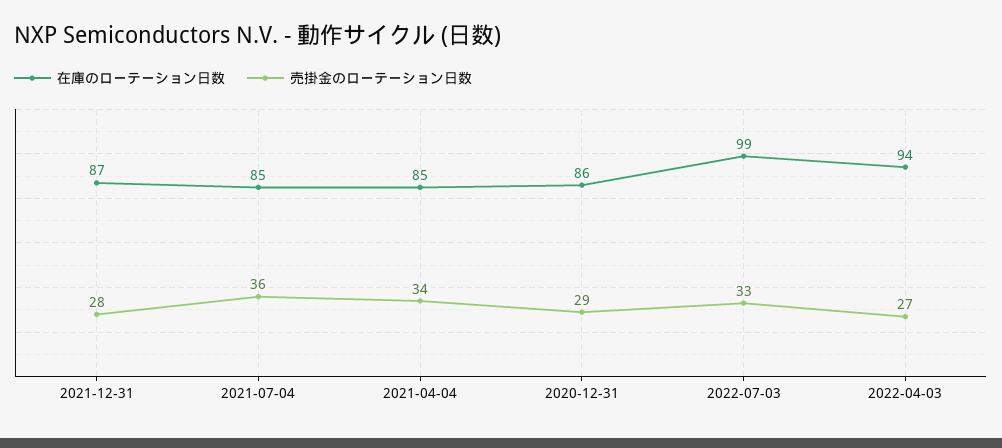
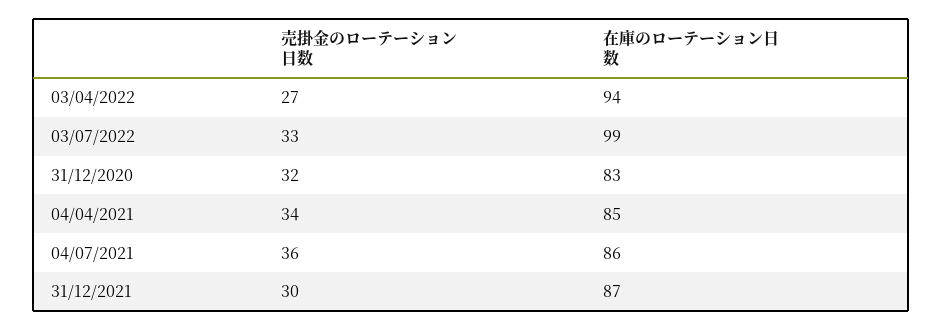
売掛金のローテーション日数, 2021-12-31: 28 -> 30
在庫のローテーション日数, 2021-07-04: 85 -> 86
在庫のローテーション日数, 2020-12-31: 86 -> 83
売掛金のローテーション日数, 2020-12-31: 29 -> 32

